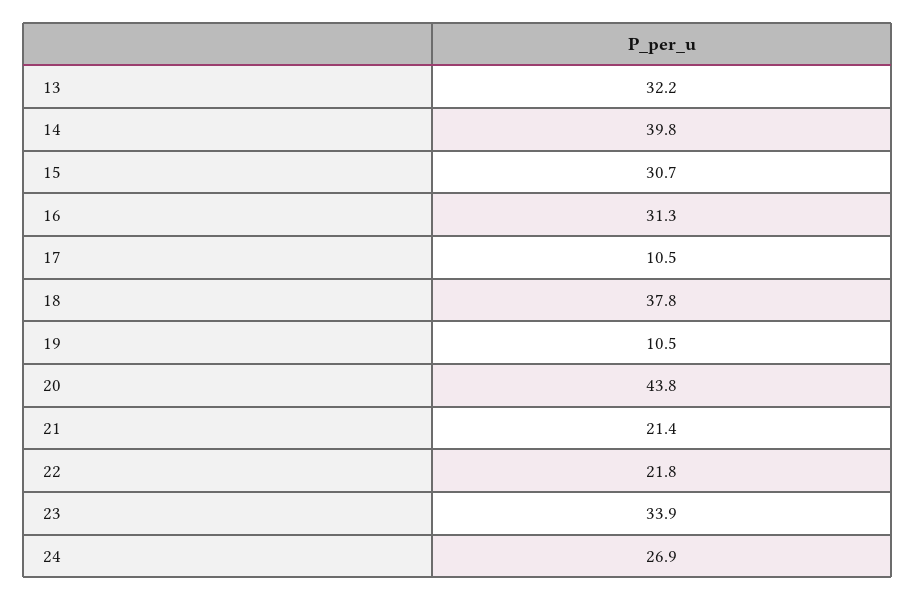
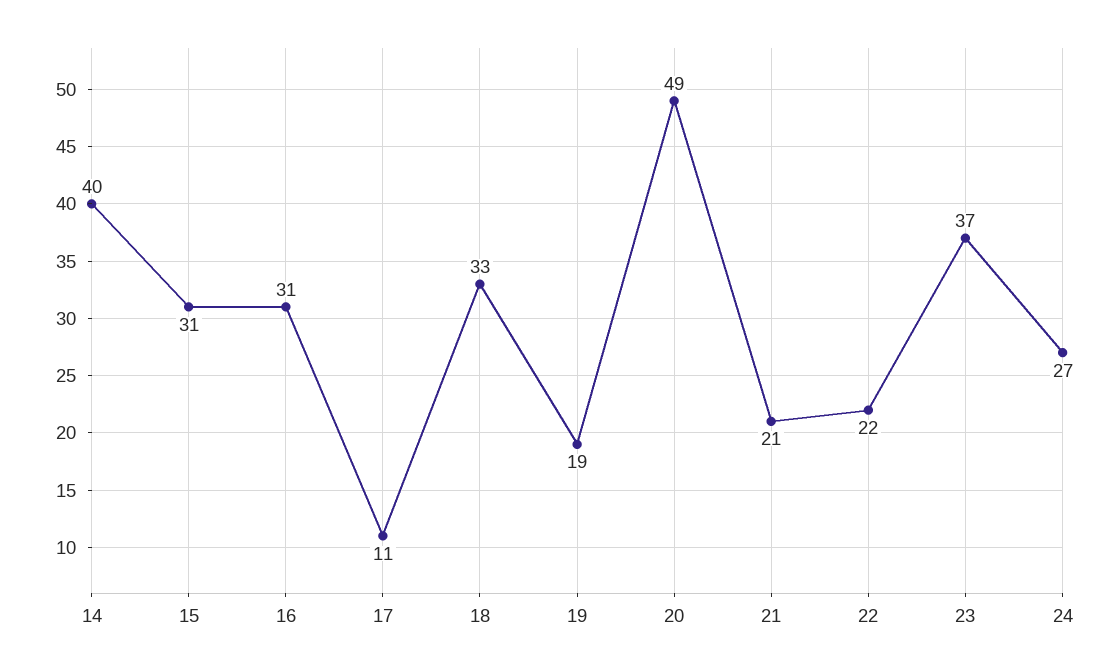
13: 32.2 -> none
18: 37.8 -> 33
19: 10.5 -> 19
20: 43.8 -> 49
23: 33.9 -> 37

